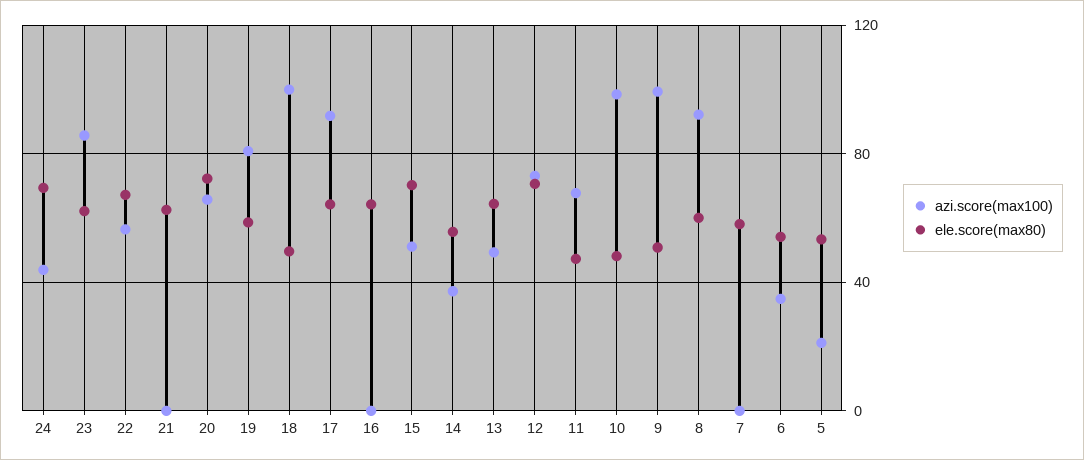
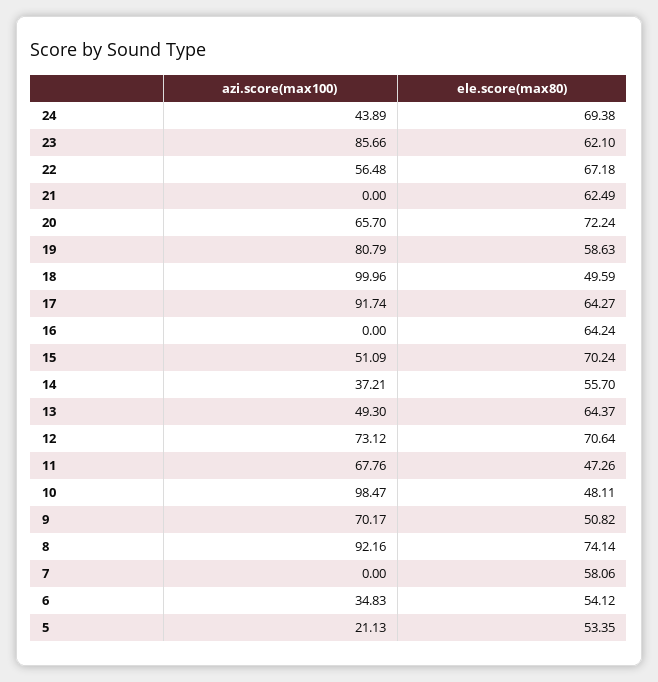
azi.score(max100), 9: 100 -> 70.17
ele.score(max80), 8: 60 -> 74.14

